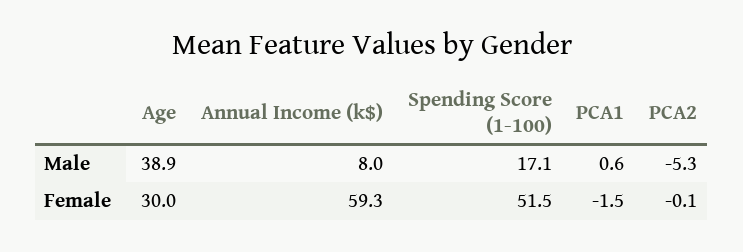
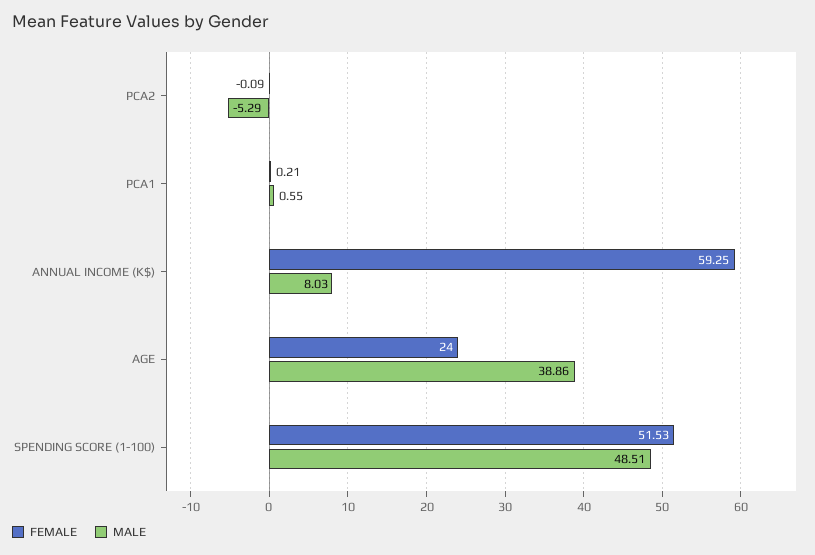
Male, Spending Score (1-100): 17.1 -> 48.51
Female, Age: 30 -> 24
Female, PCA1: -1.5 -> 0.21

